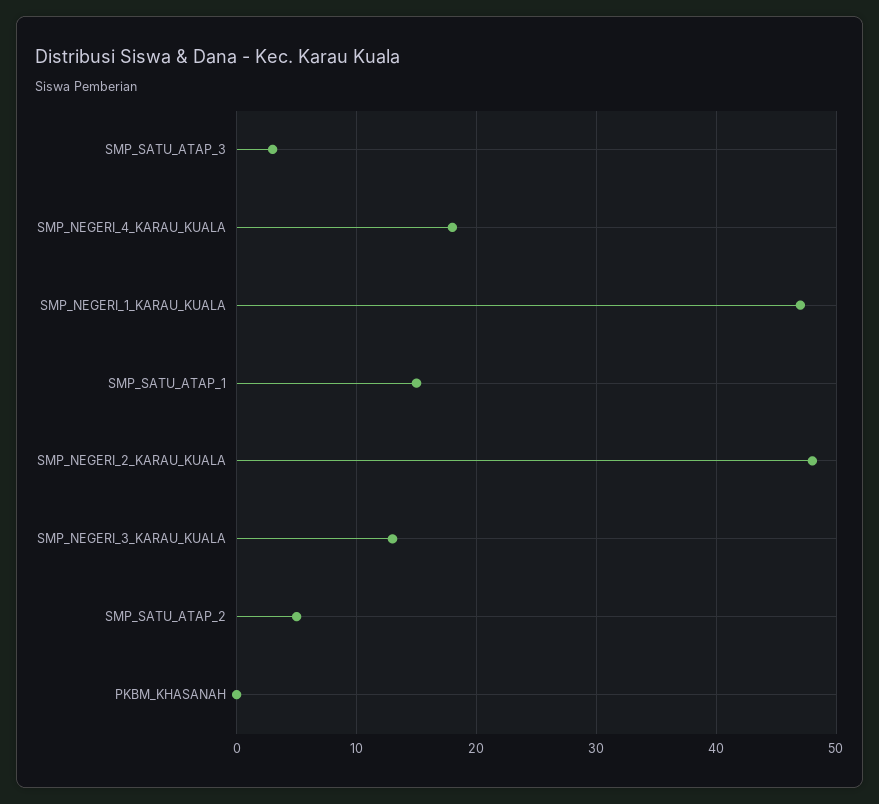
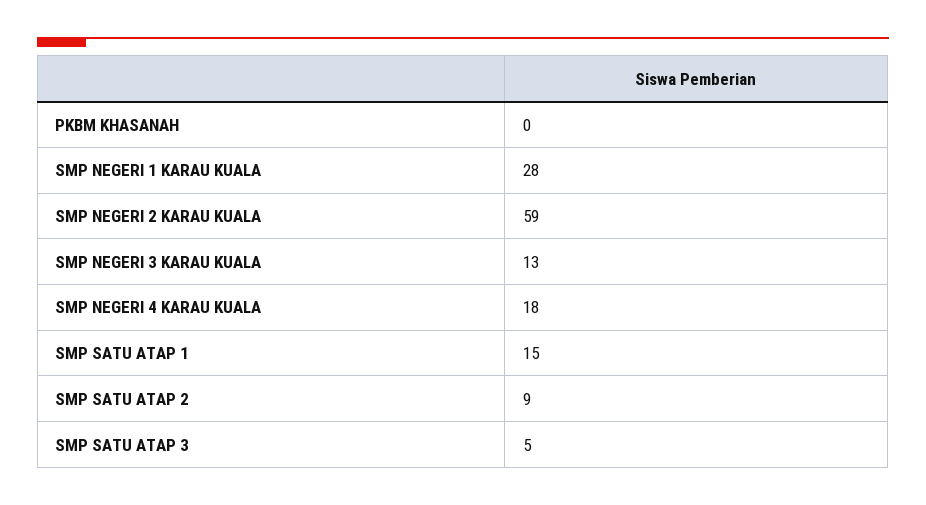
SMP_SATU_ATAP_3: 3 -> 5
SMP_NEGERI_1_KARAU_KUALA: 47 -> 28
SMP_NEGERI_2_KARAU_KUALA: 48 -> 59
SMP_SATU_ATAP_2: 5 -> 9

